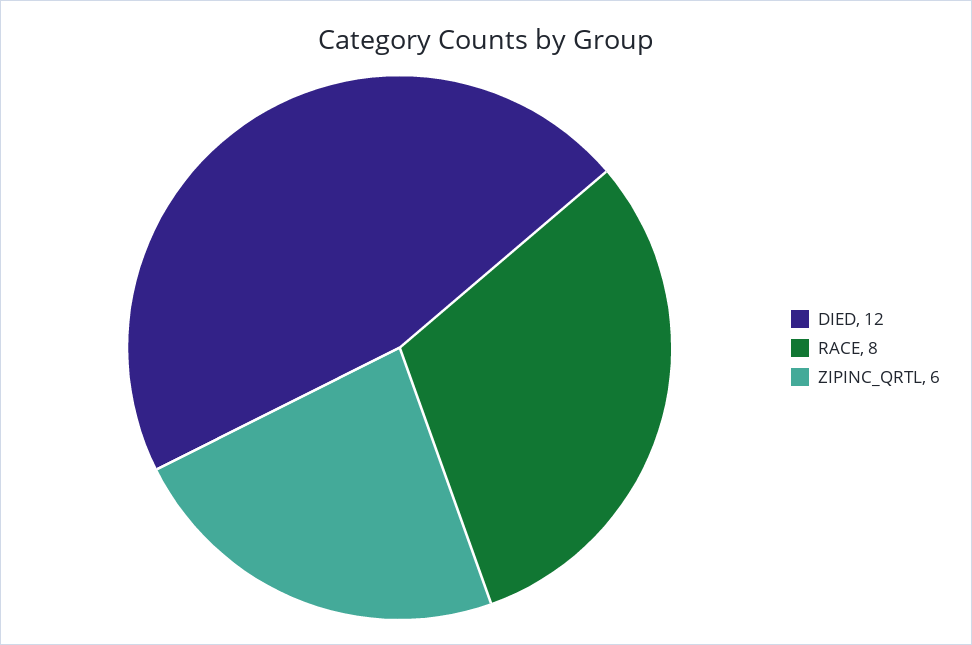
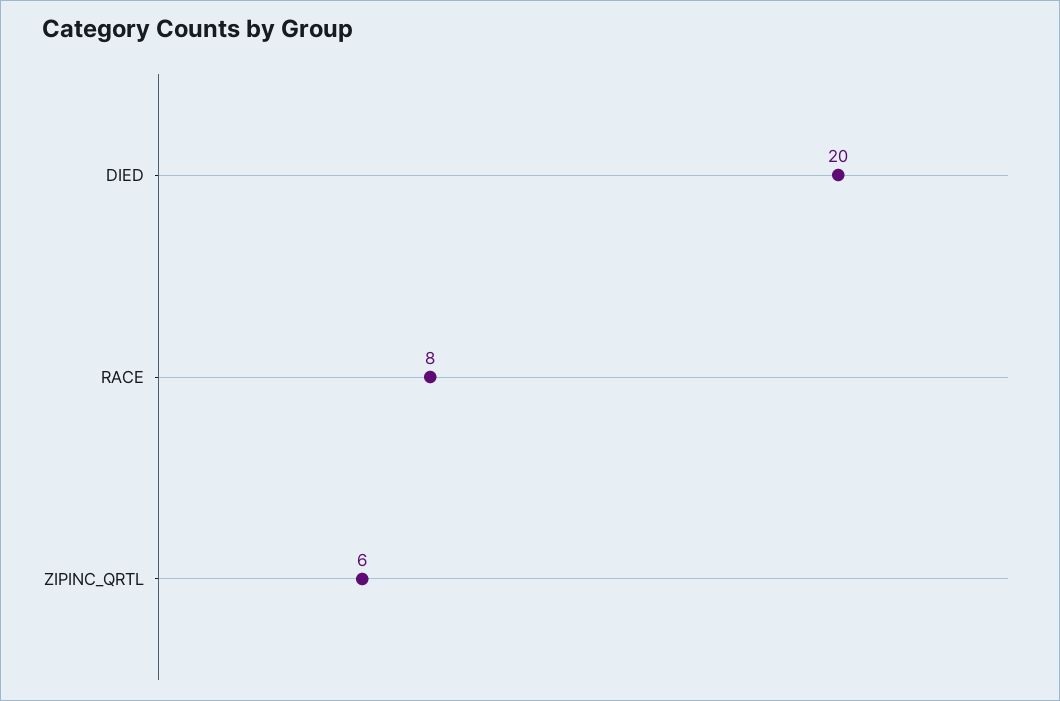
DIED: 12 -> 20

